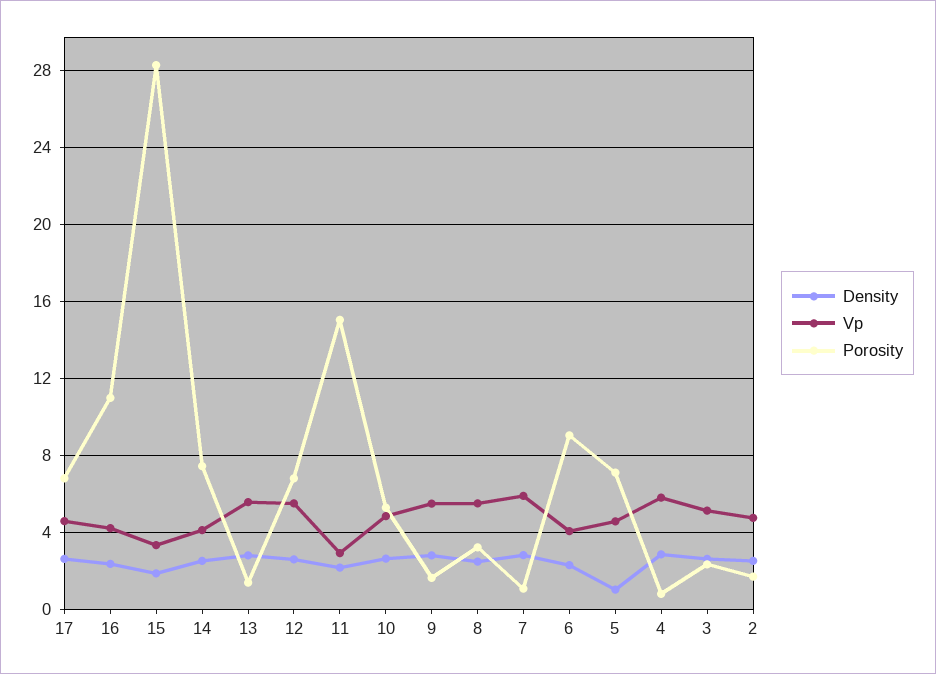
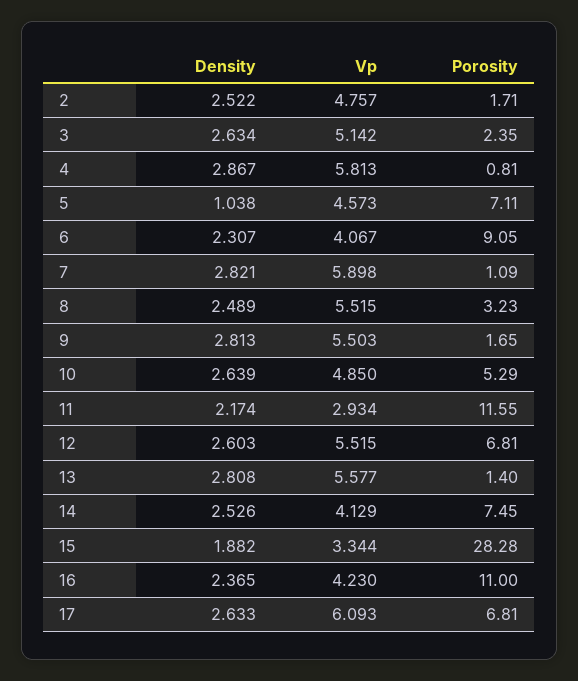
Vp, 17: 4.5 -> 6.093
Porosity, 11: 15 -> 11.55

